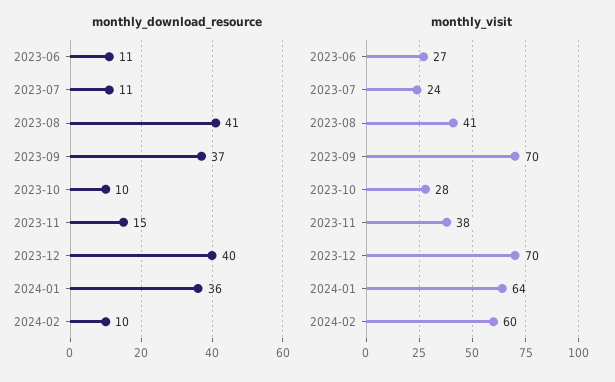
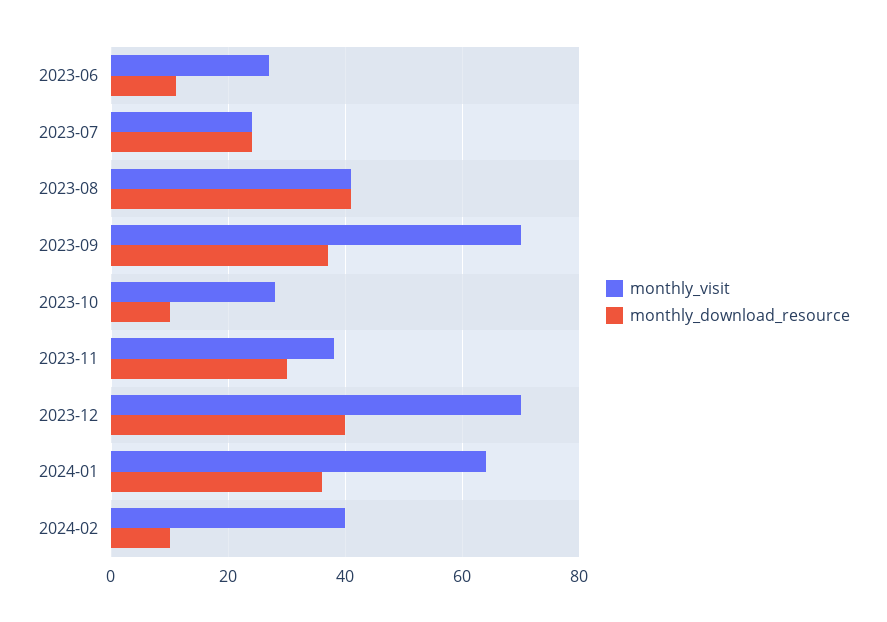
monthly_download_resource, 2023-07: 11 -> 25
monthly_download_resource, 2023-11: 15 -> 30
monthly_visit, 2024-02: 60 -> 40

